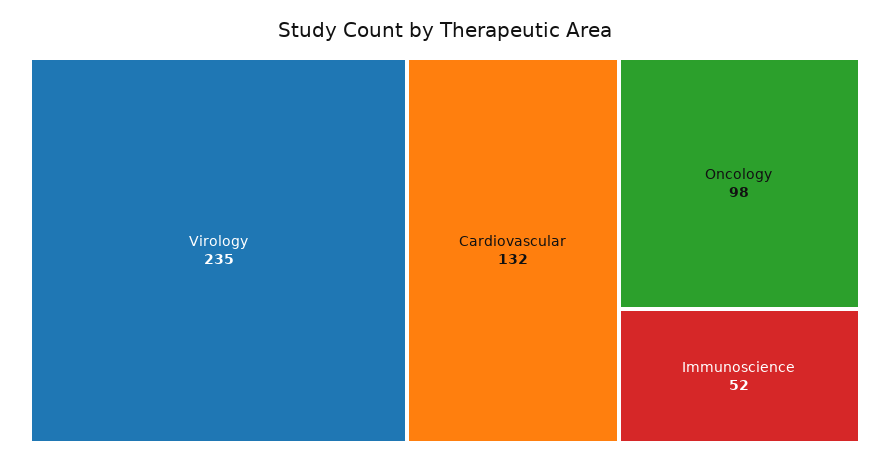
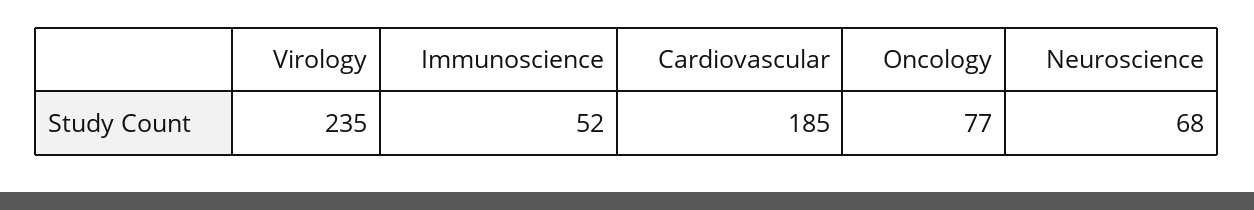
Cardiovascular: 132 -> 185
Oncology: 98 -> 77
Neuroscience: none -> 68

